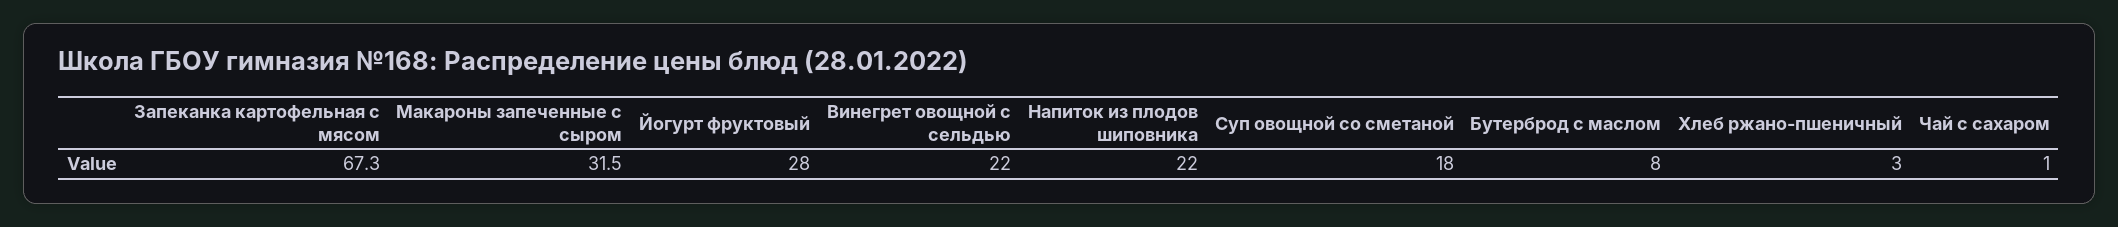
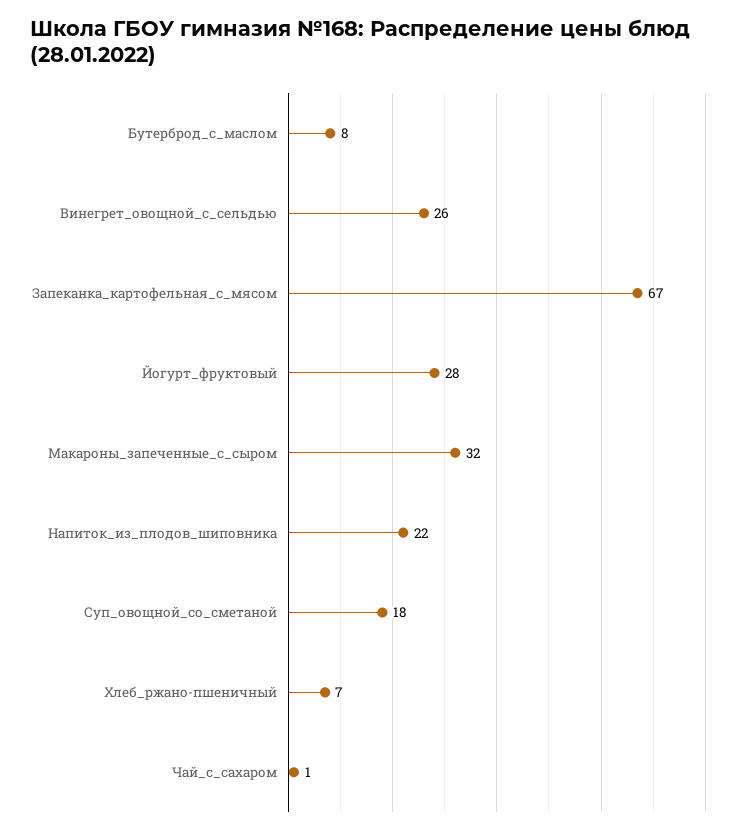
Винегрет овощной с сельдью: 22 -> 26
Хлеб ржано-пшеничный: 3 -> 7

